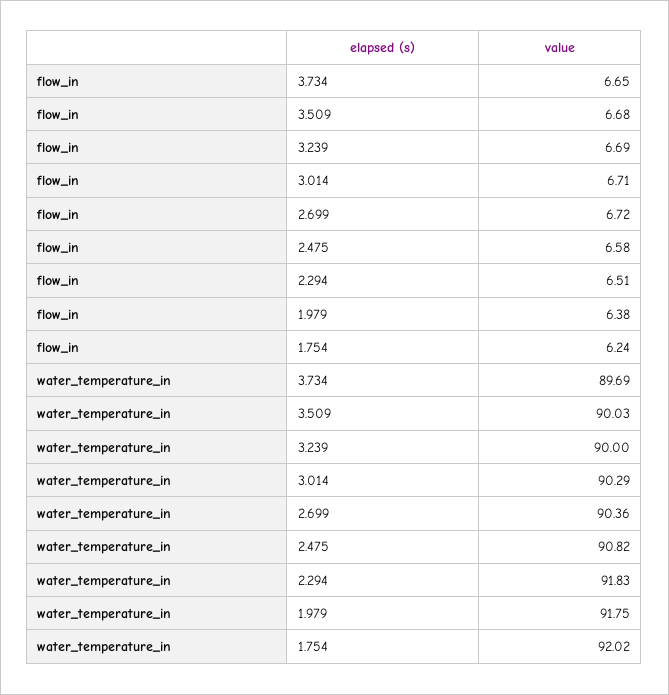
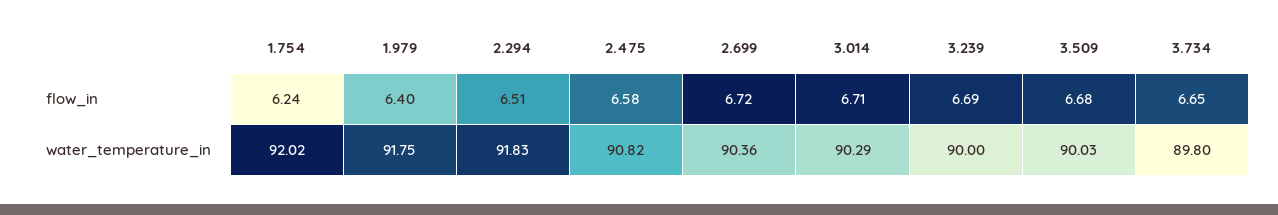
flow_in, 1.979: 6.38 -> 6.4
water_temperature_in, 3.734: 89.69 -> 89.8

